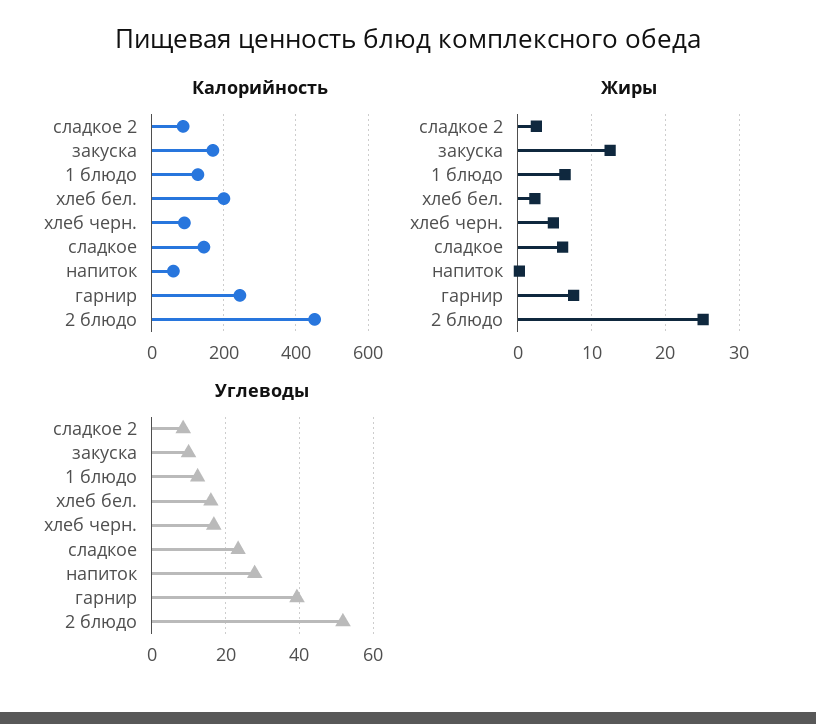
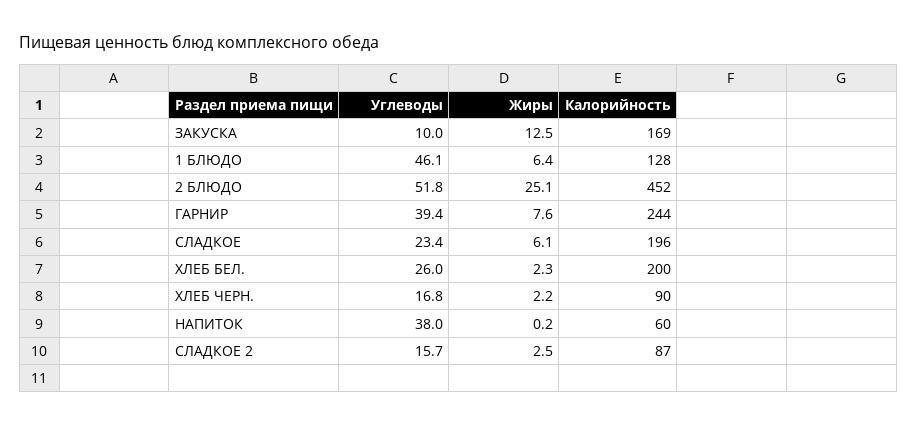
Калорийность, сладкое: 140 -> 196
Жиры, хлеб черн.: 5 -> 2.2
Углеводы, сладкое 2: 8 -> 15.7
Углеводы, 1 блюдо: 12 -> 46.1
Углеводы, хлеб бел.: 16 -> 26
Углеводы, напиток: 28 -> 38

